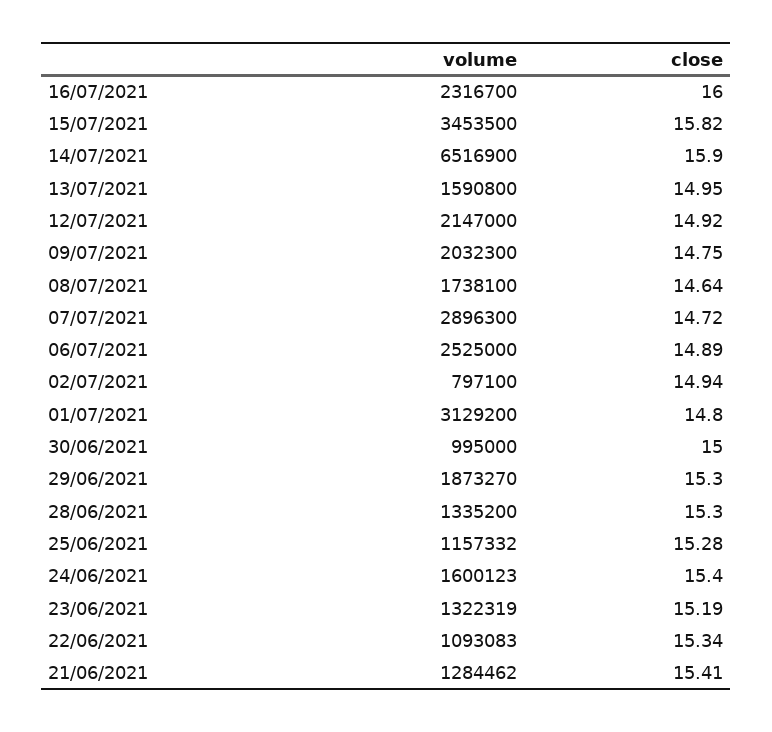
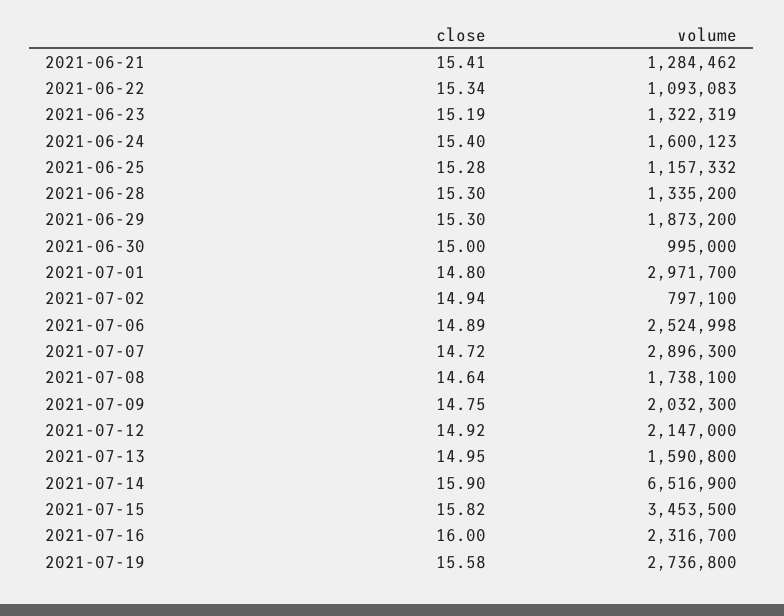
volume, 06/07/2021: 2525000 -> 2524998
volume, 01/07/2021: 3129200 -> 2971700
volume, 29/06/2021: 1873270 -> 1873200
close, 2021-07-19: none -> 15.58
volume, 2021-07-19: none -> 2736800

